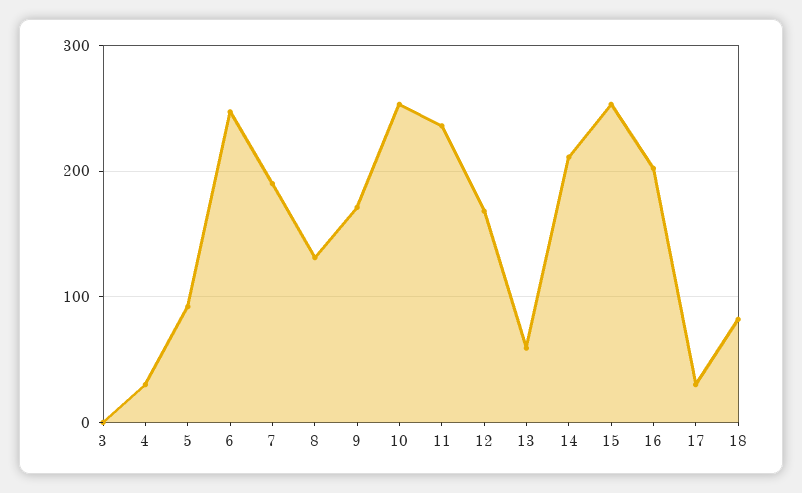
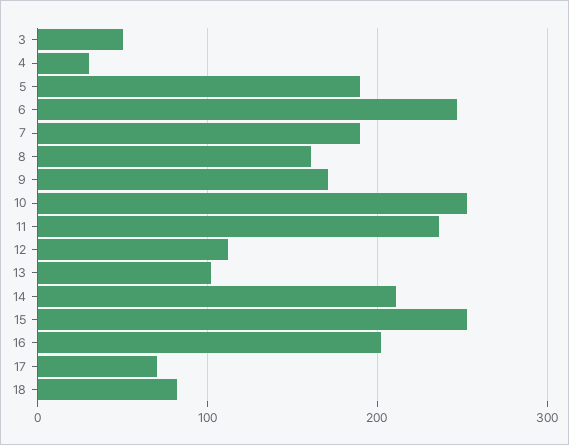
3: 0 -> 50
5: 90 -> 190
8: 130 -> 160
12: 170 -> 110
13: 60 -> 100
17: 30 -> 70

